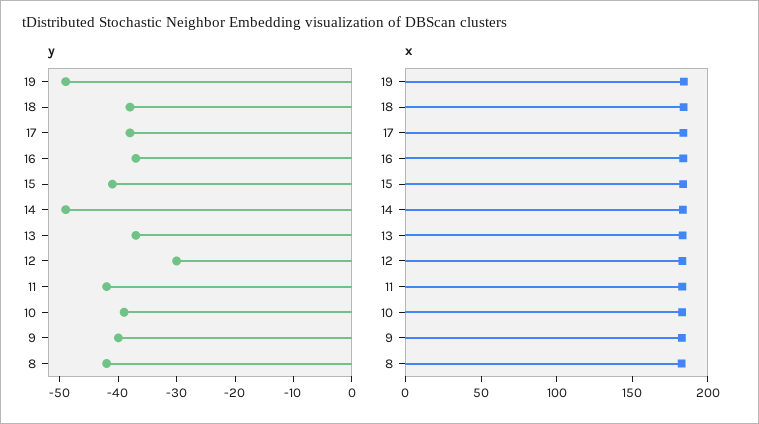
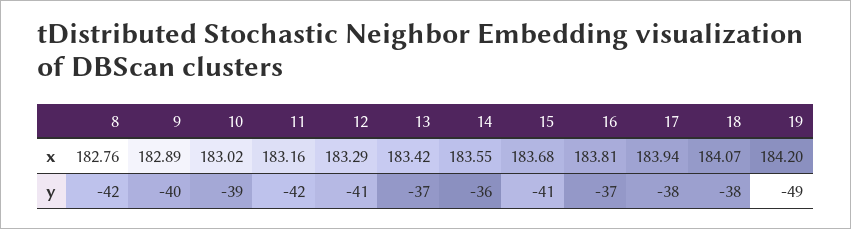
y, 14: -50 -> -36
y, 12: -30 -> -41

